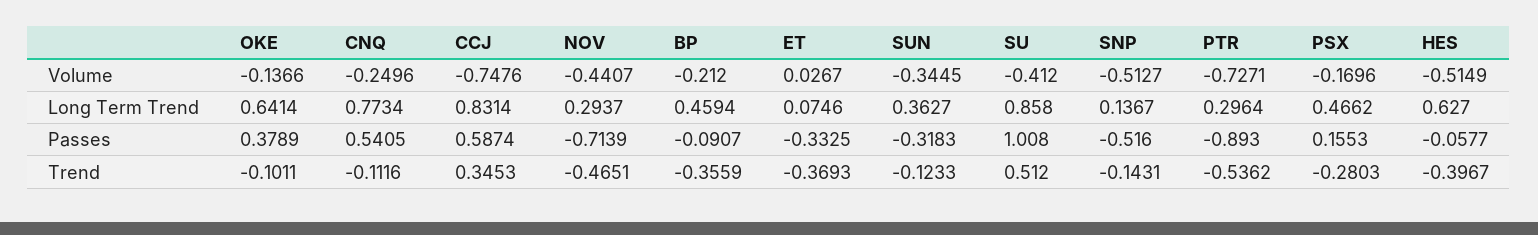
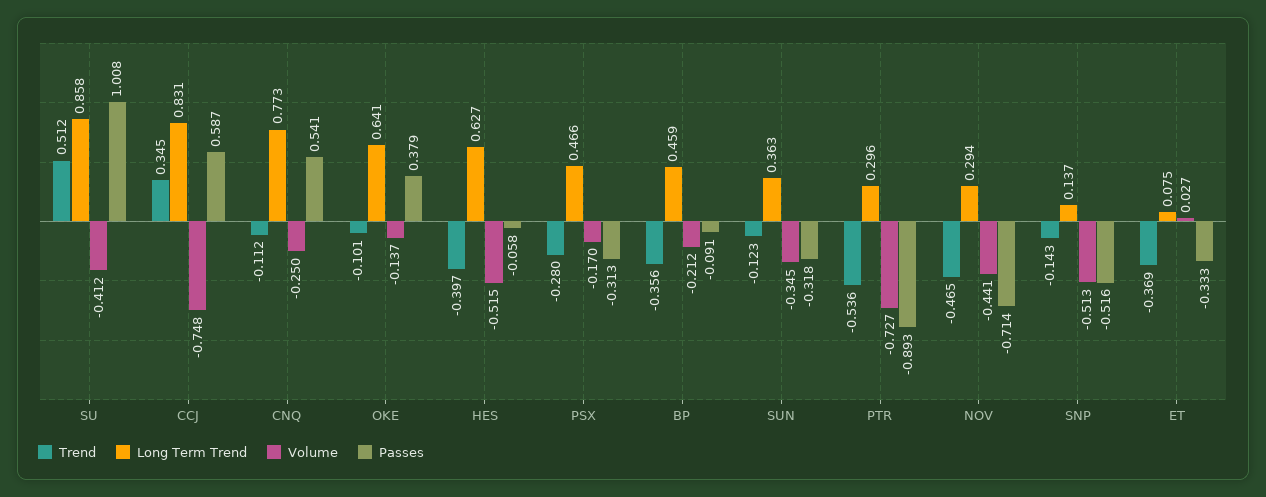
Passes, PSX: 0.1553 -> -0.313

